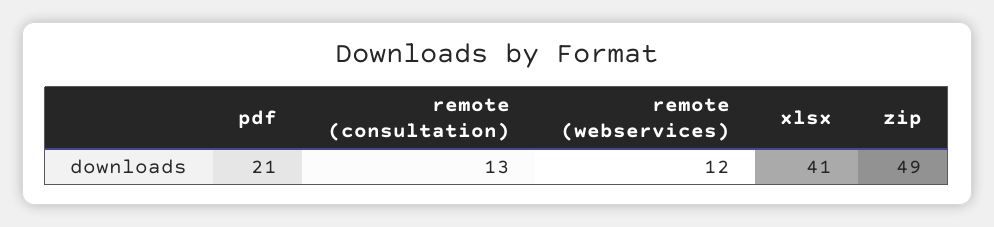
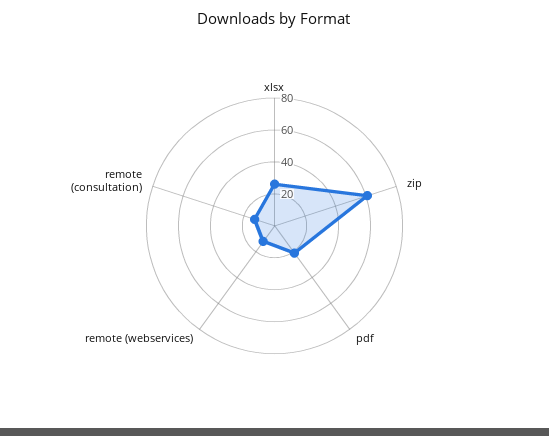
xlsx: 41 -> 25
zip: 49 -> 60

